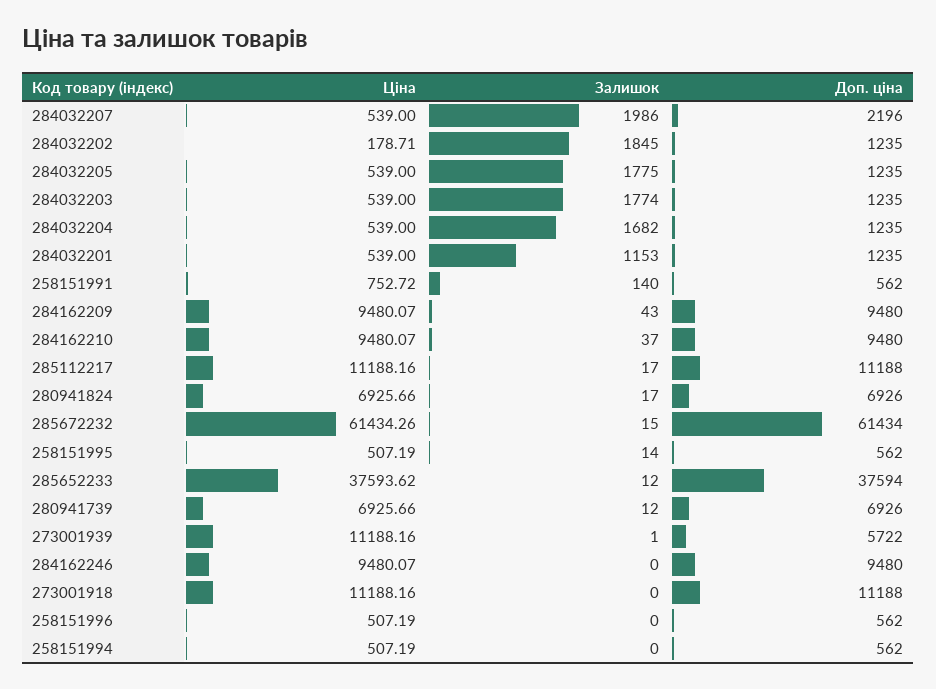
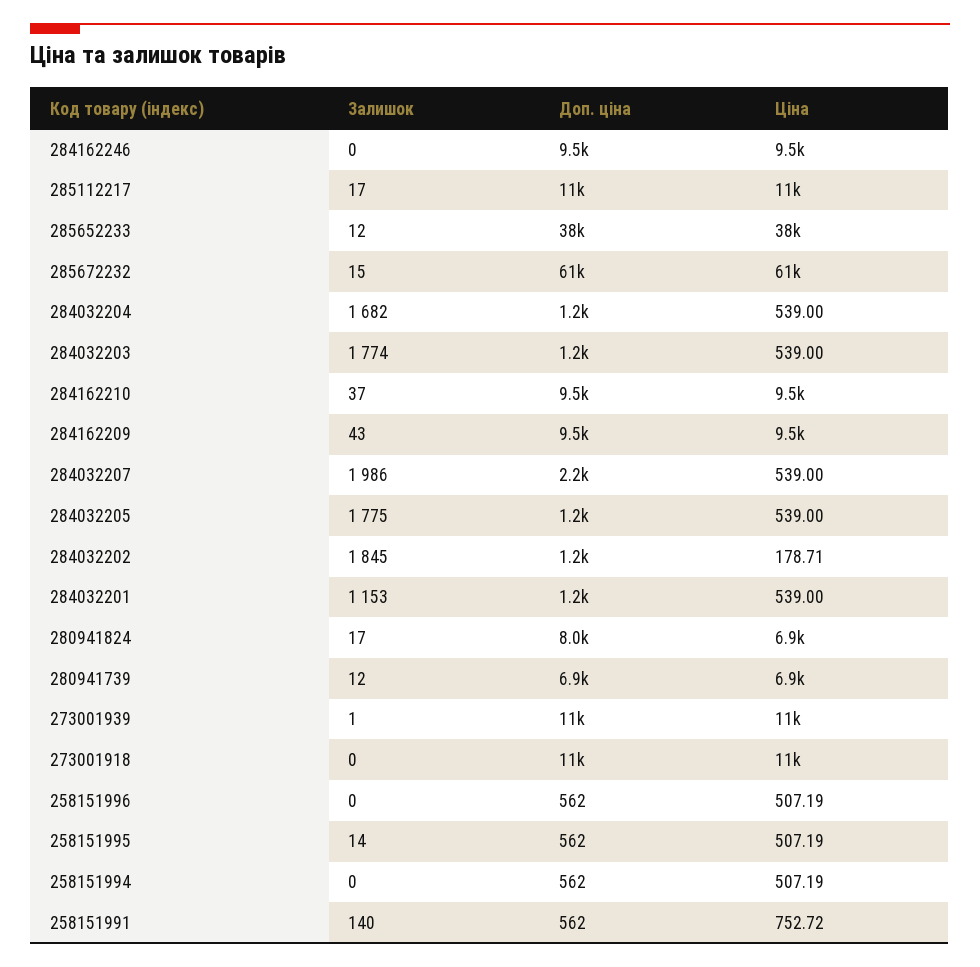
Доп. ціна, 280941824: 6926 -> 8000
Доп. ціна, 273001939: 5722 -> 11000

